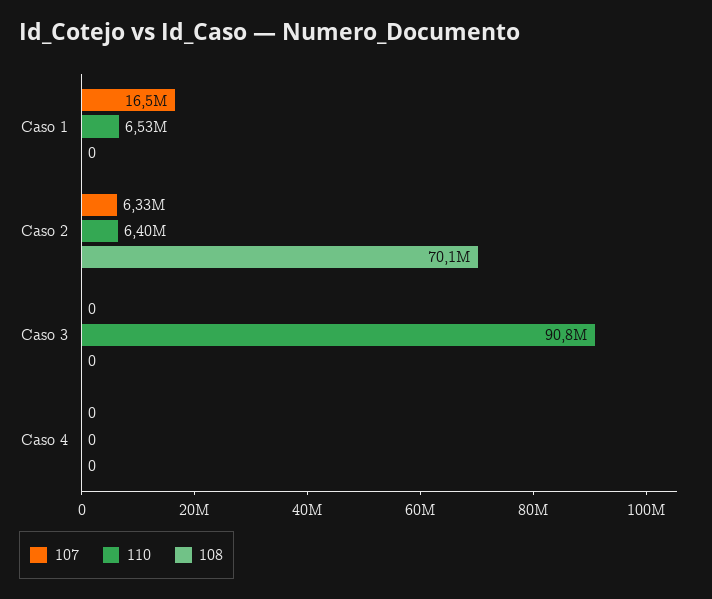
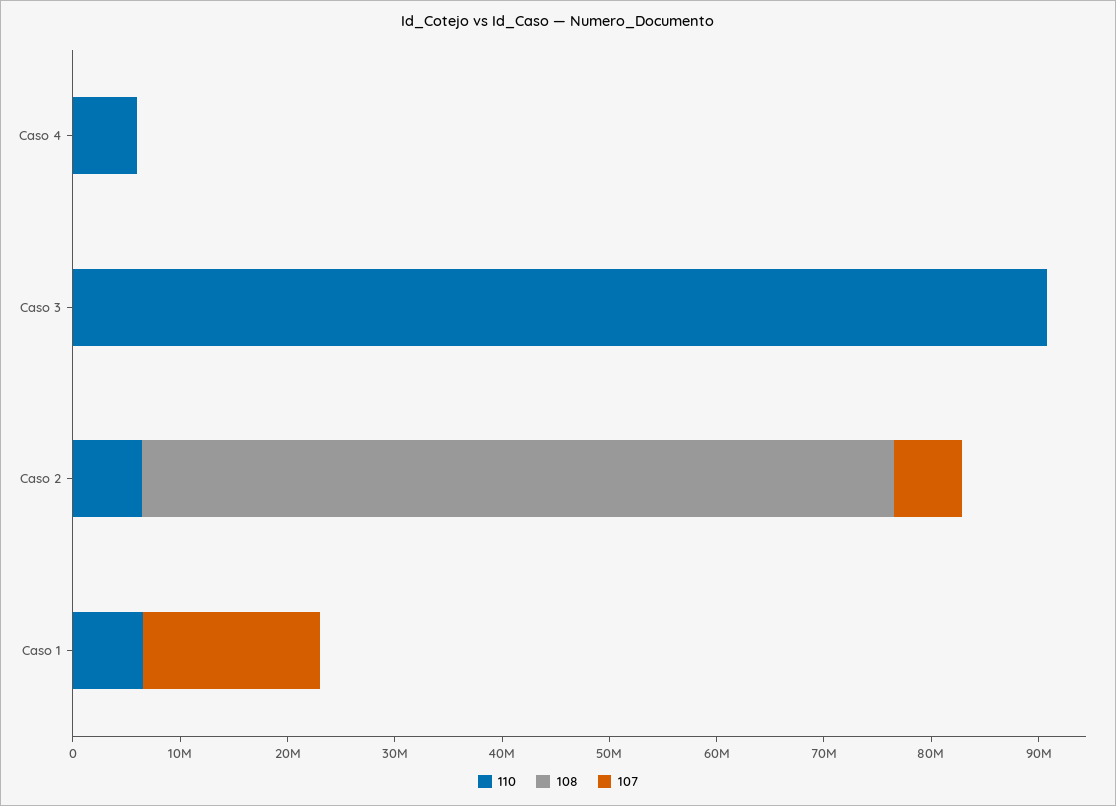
110, Caso 4: 0 -> 6000000

